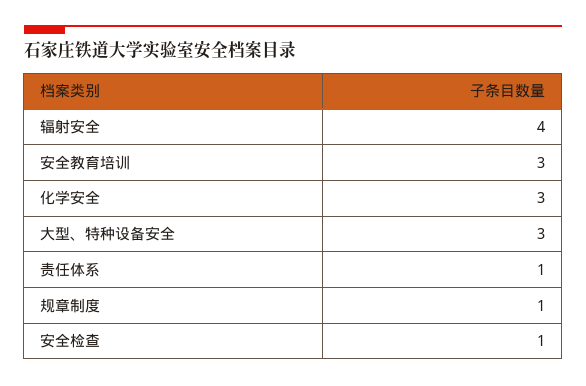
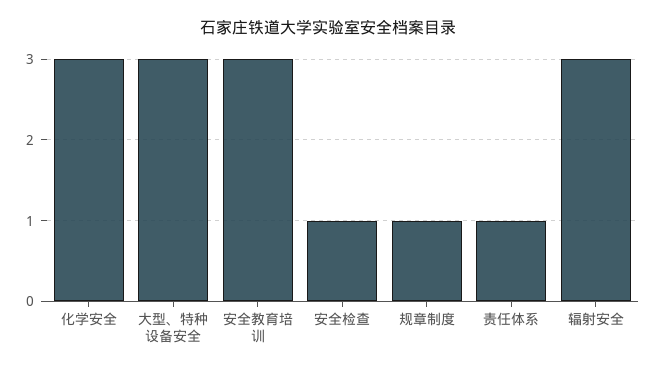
辐射安全: 4 -> 3

